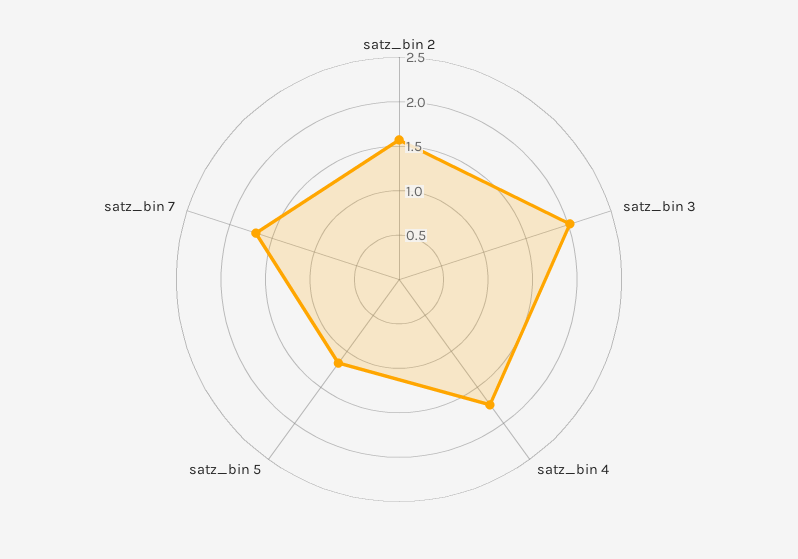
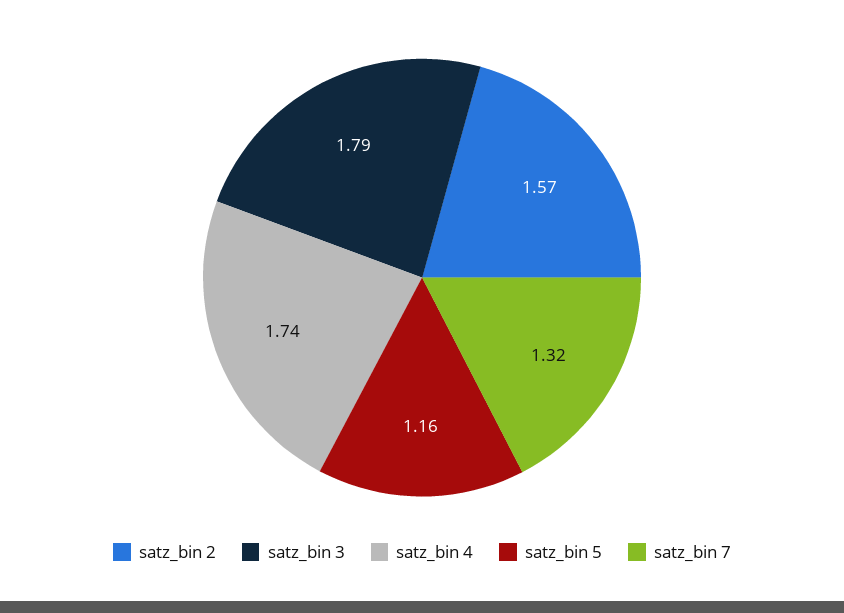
satz_bin 3: 2 -> 1.79
satz_bin 7: 1.7 -> 1.32

